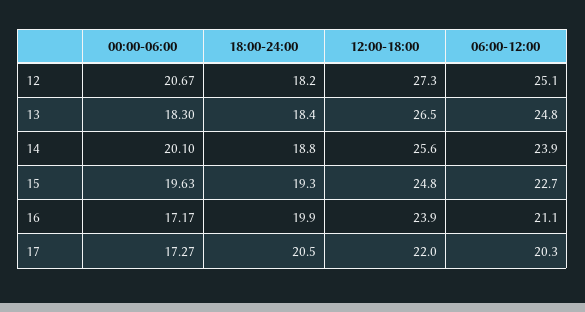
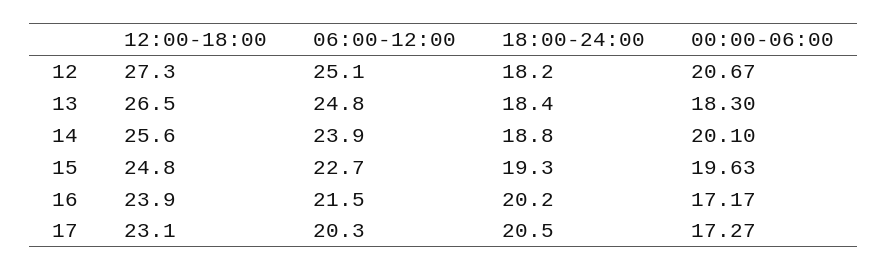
18:00-24:00, 16: 19.9 -> 20.2
06:00-12:00, 16: 21.1 -> 21.5
12:00-18:00, 17: 22 -> 23.1

